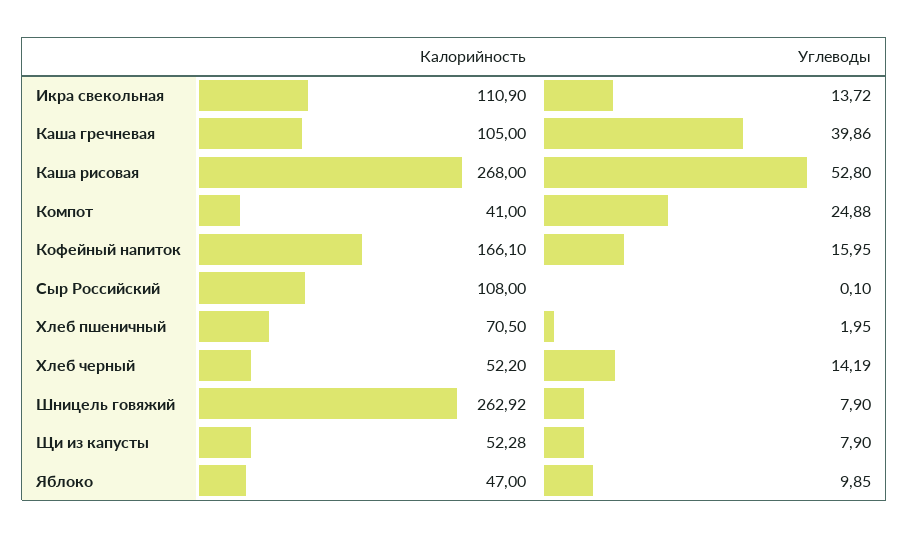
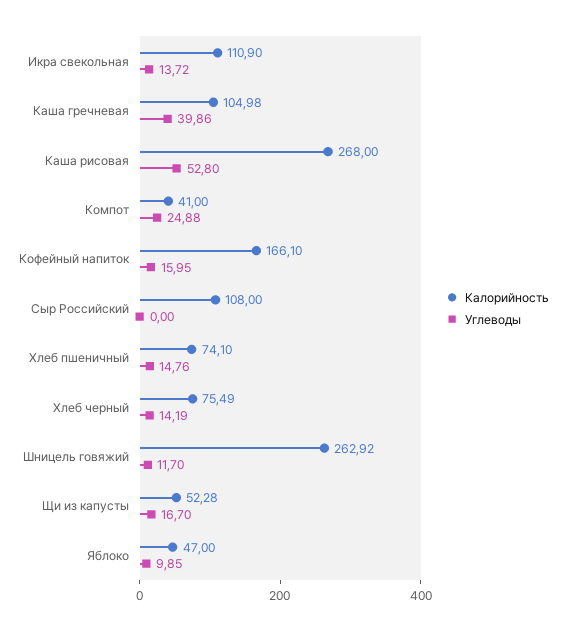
Калорийность, Каша гречневая: 105 -> 104.98
Углеводы, Сыр Российский: 0.1 -> 0
Калорийность, Хлеб пшеничный: 70.5 -> 74.1
Углеводы, Хлеб пшеничный: 1.95 -> 14.76
Калорийность, Хлеб черный: 52.2 -> 75.49
Углеводы, Шницель говяжий: 7.9 -> 11.7
Углеводы, Щи из капусты: 7.9 -> 16.7

